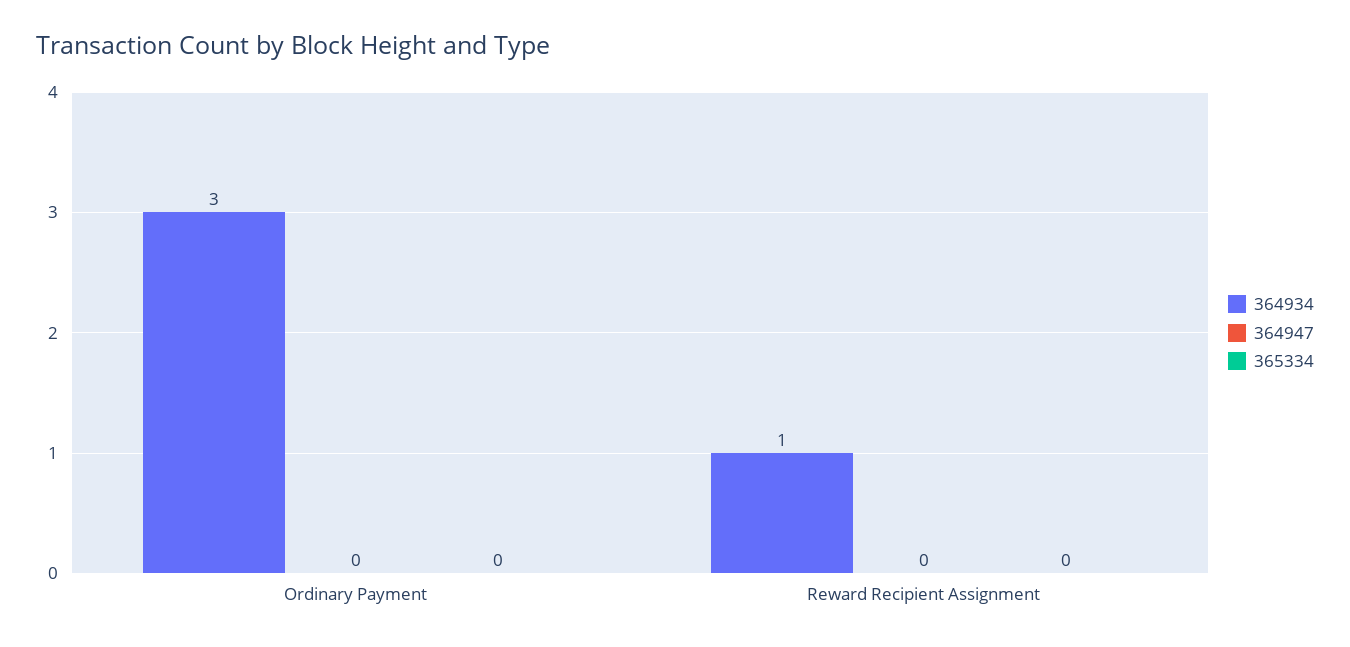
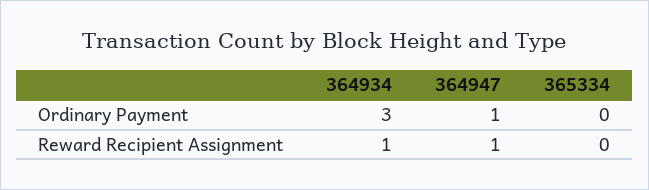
364947, Ordinary Payment: 0 -> 1
364947, Reward Recipient Assignment: 0 -> 1

